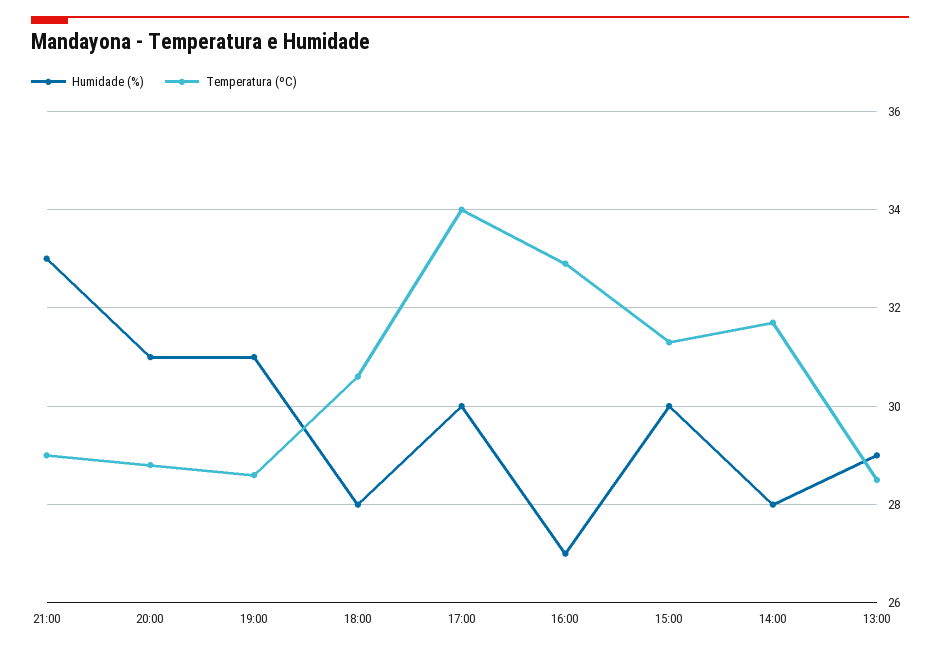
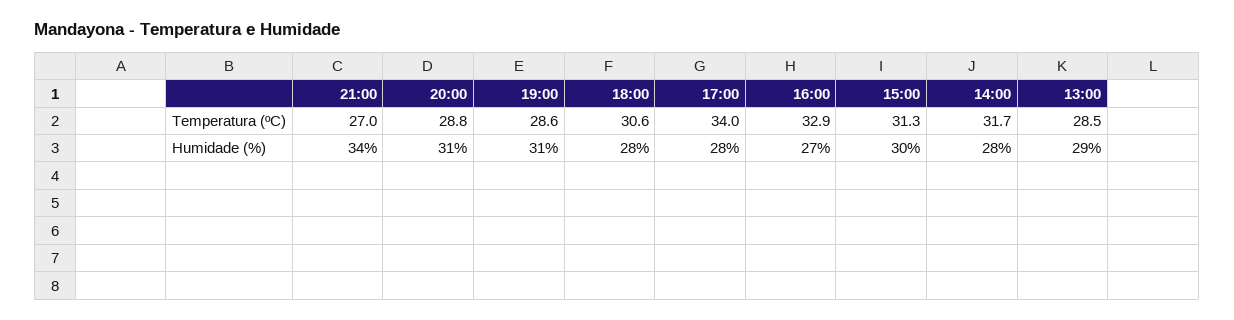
Humidade (%), 21:00: 33 -> 34
Temperatura (ºC), 21:00: 29 -> 27
Humidade (%), 17:00: 30 -> 28

